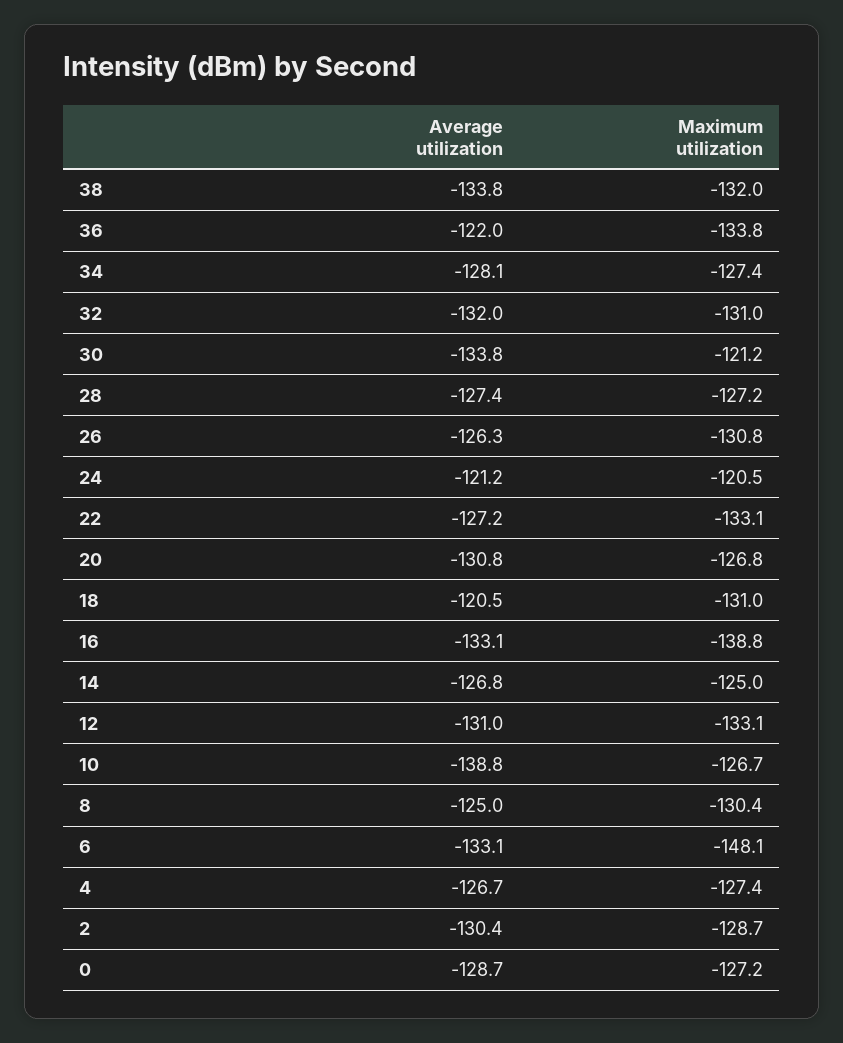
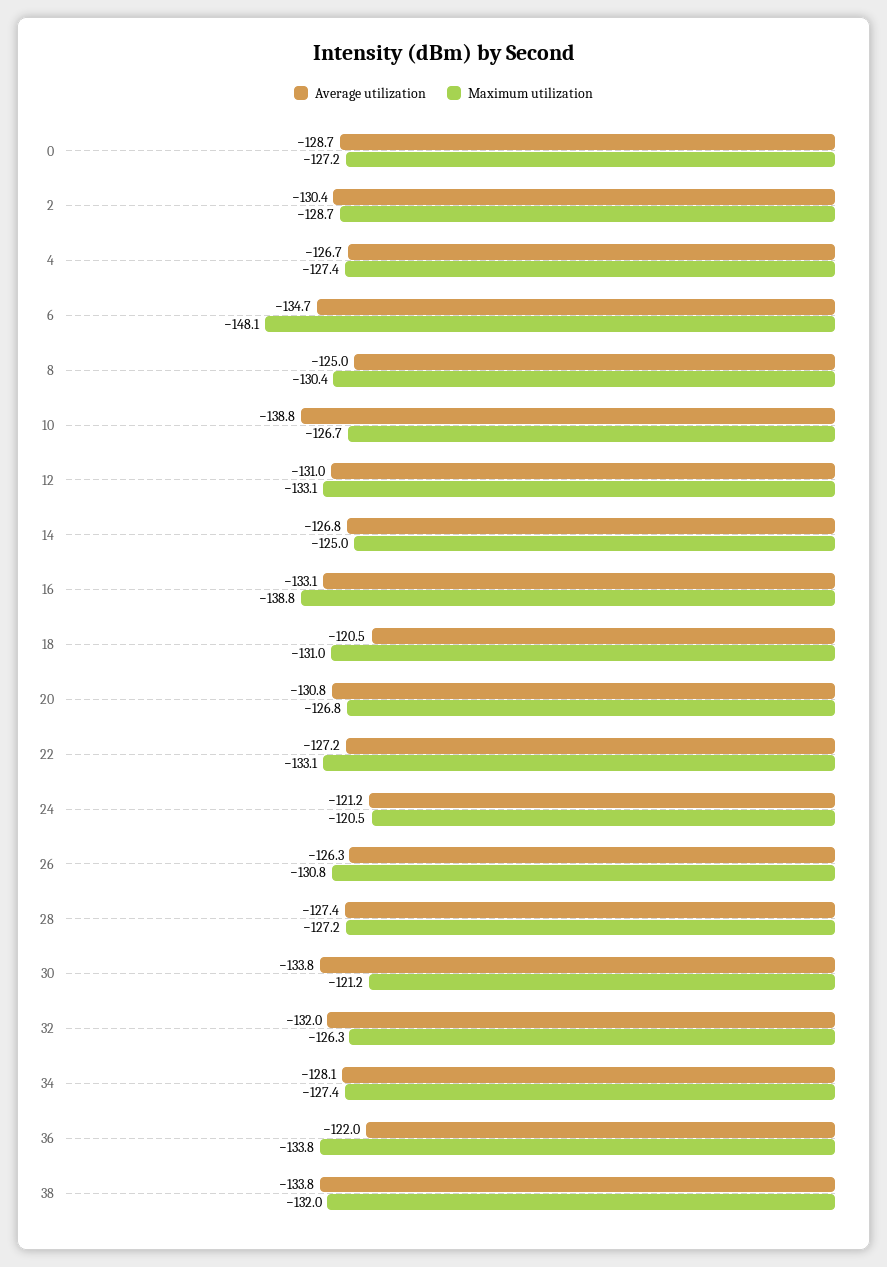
Maximum utilization, 32: -131 -> -126.3
Average utilization, 6: -133.1 -> -134.7

